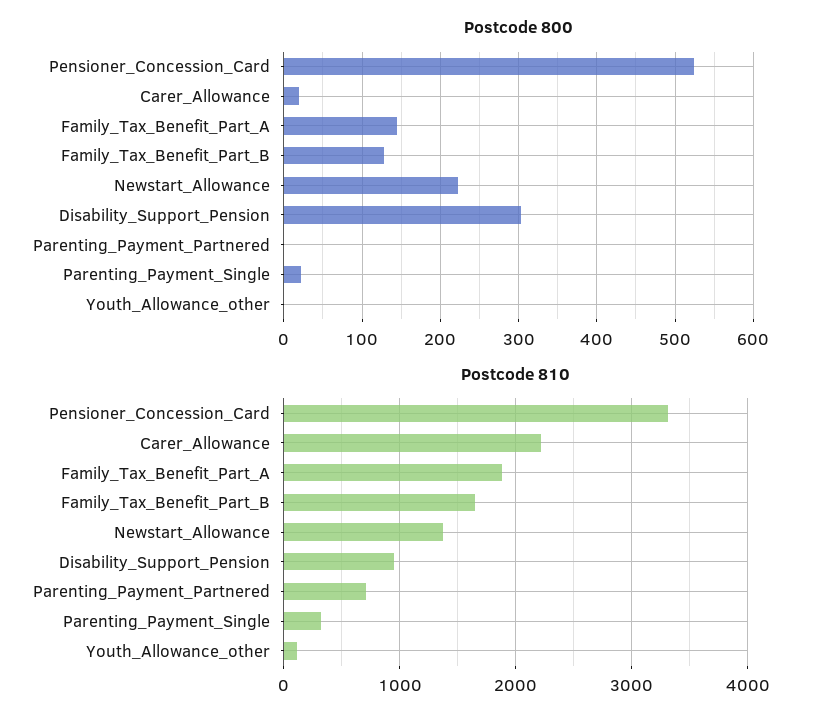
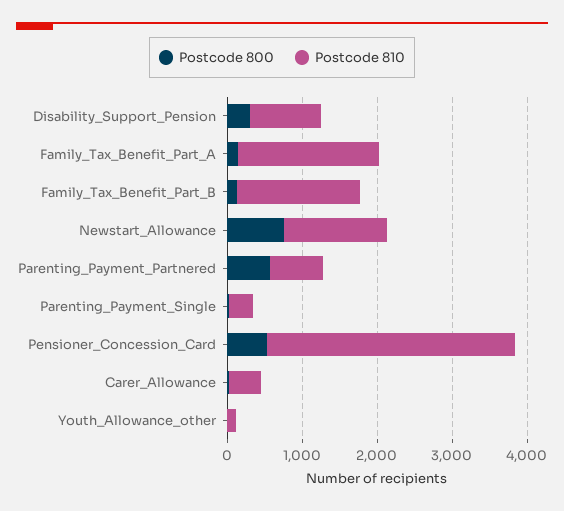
Postcode 800, Newstart_Allowance: 220 -> 800
Postcode 800, Parenting_Payment_Partnered: 0 -> 600
Postcode 810, Carer_Allowance: 2200 -> 400

